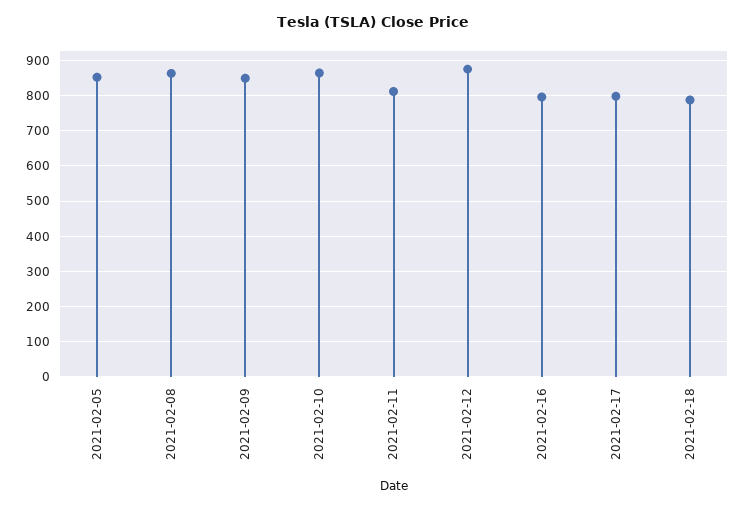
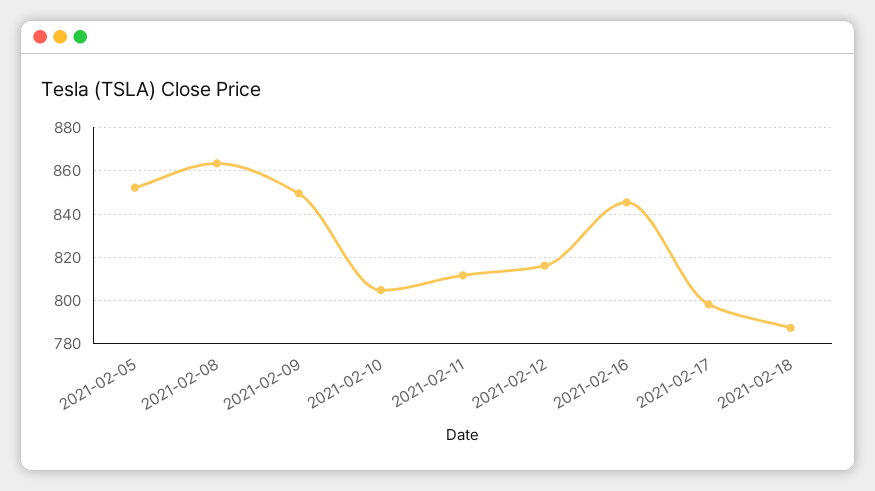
2021-02-10: 860 -> 805
2021-02-12: 880 -> 815
2021-02-16: 800 -> 845

